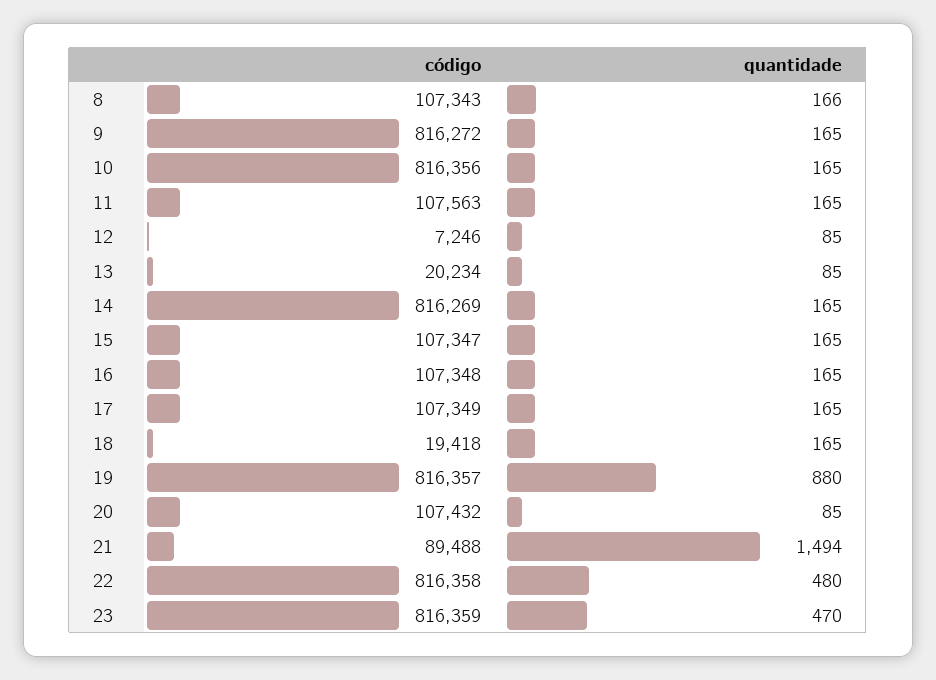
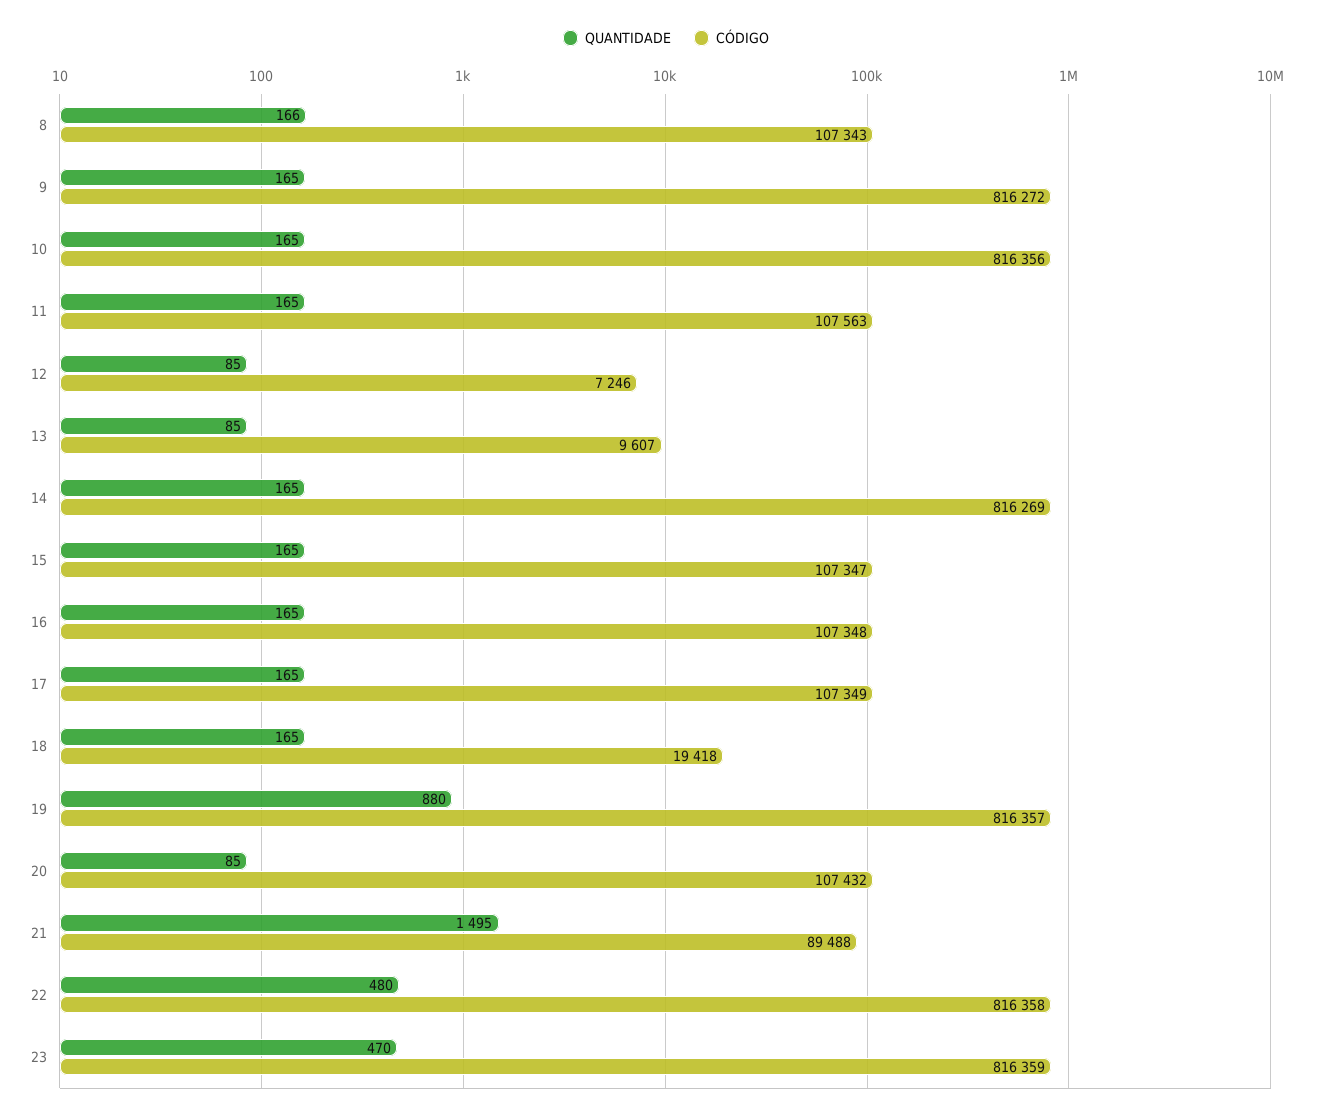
código, 13: 20234 -> 9607
quantidade, 21: 1494 -> 1495

